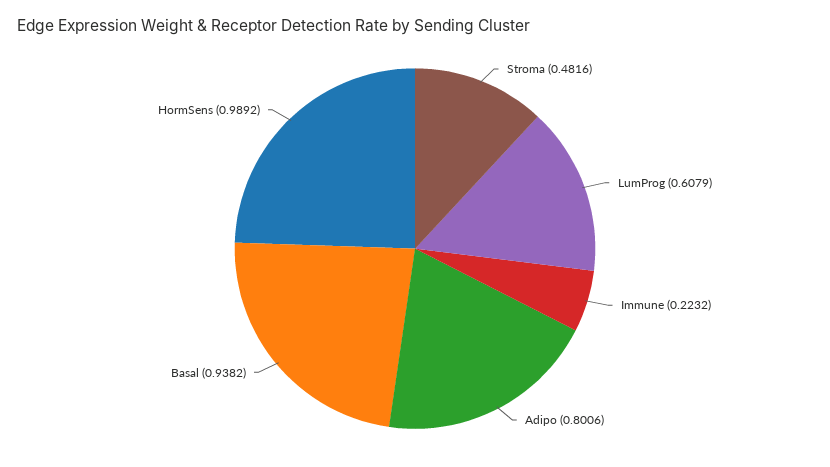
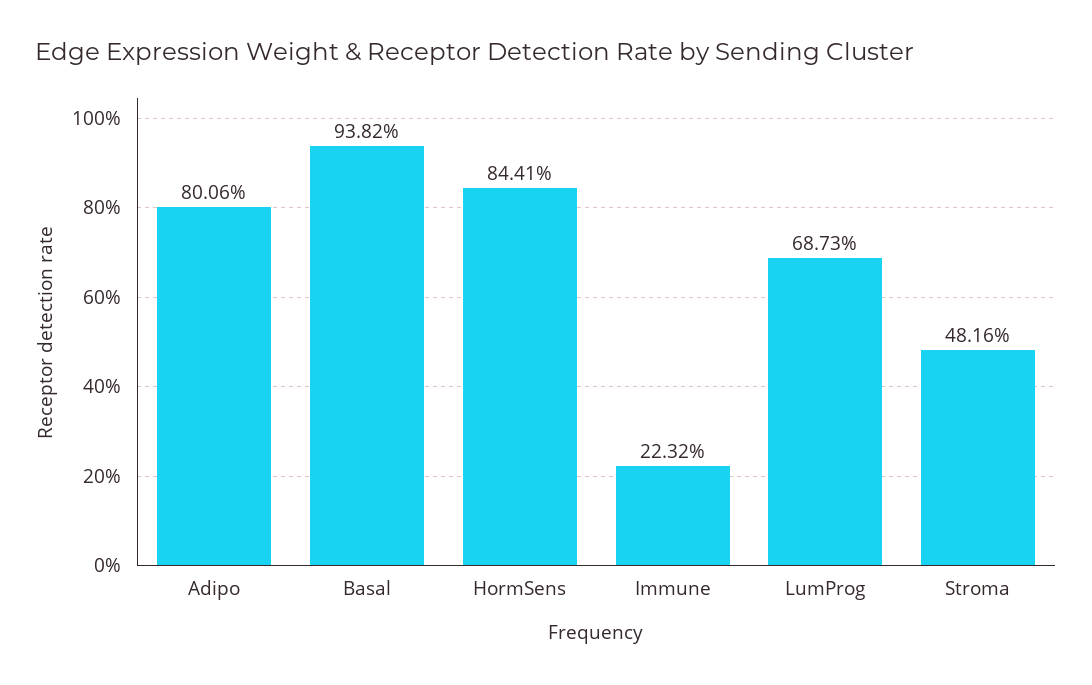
LumProg: 0.6079 -> 0.6873
HormSens: 0.9892 -> 0.8441

